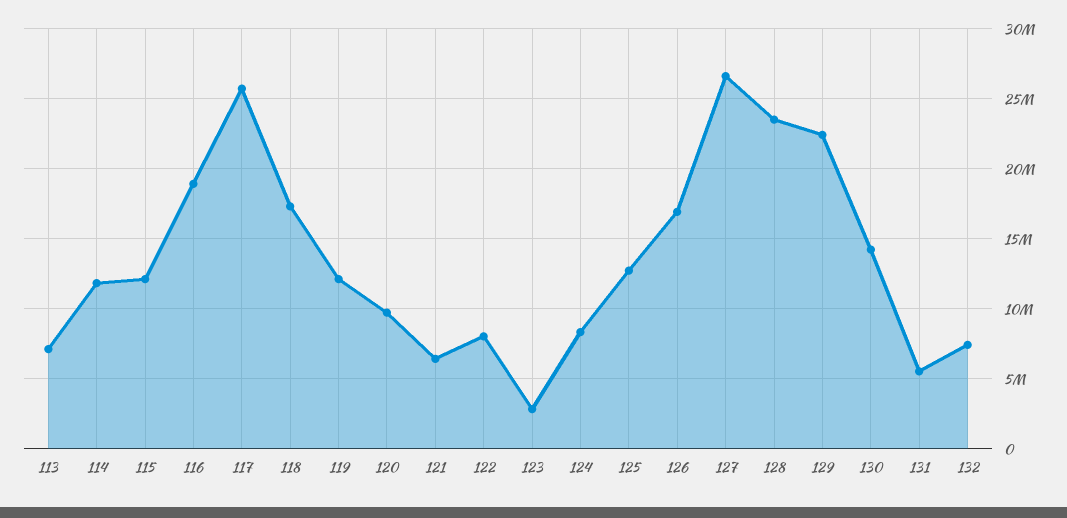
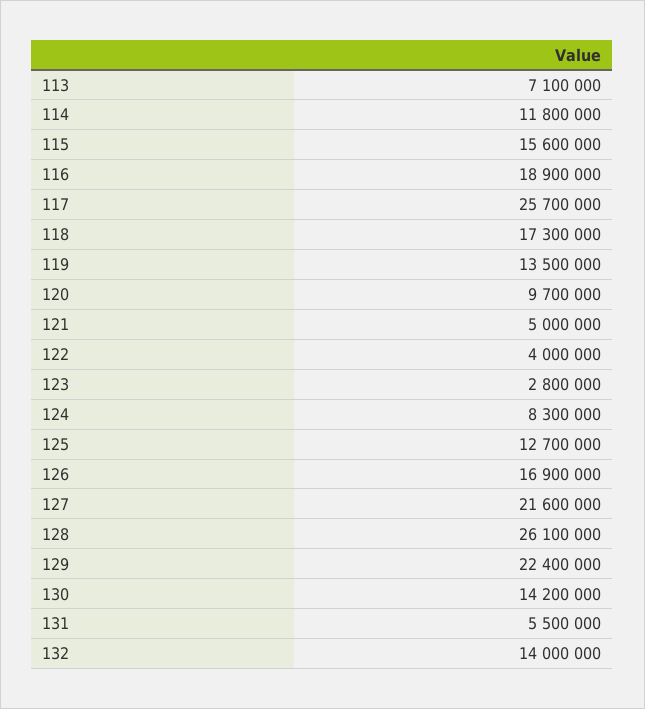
115: 12000000 -> 15600000
119: 12000000 -> 13500000
121: 6500000 -> 5000000
122: 8000000 -> 4000000
127: 26500000 -> 21600000
128: 23500000 -> 26100000
132: 7500000 -> 14000000

